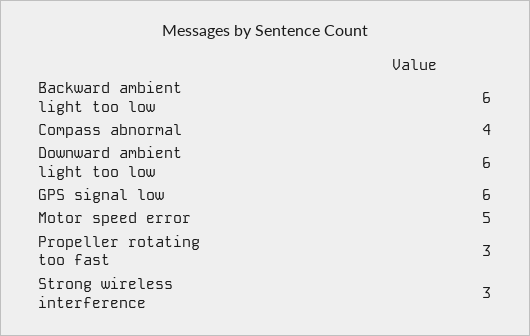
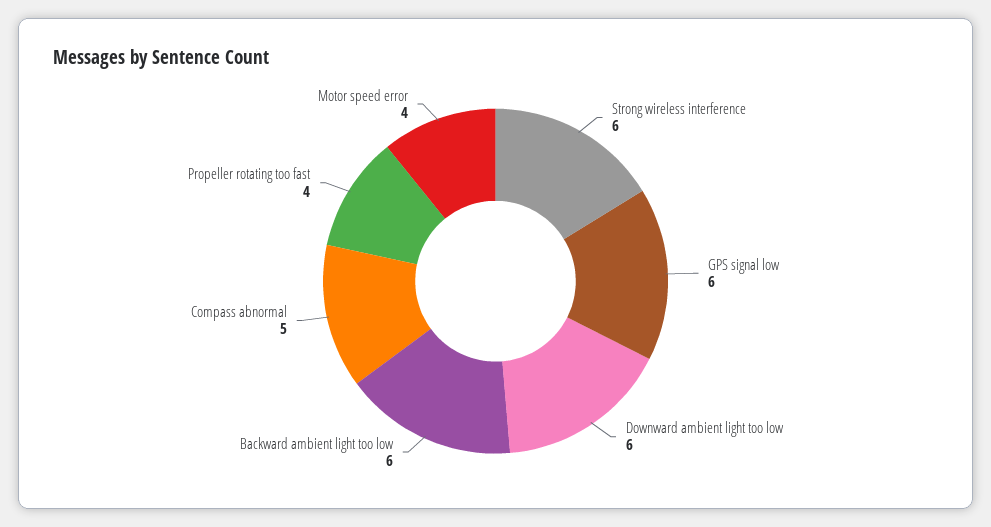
Compass abnormal: 4 -> 5
Motor speed error: 5 -> 4
Propeller rotating too fast: 3 -> 4
Strong wireless interference: 3 -> 6

